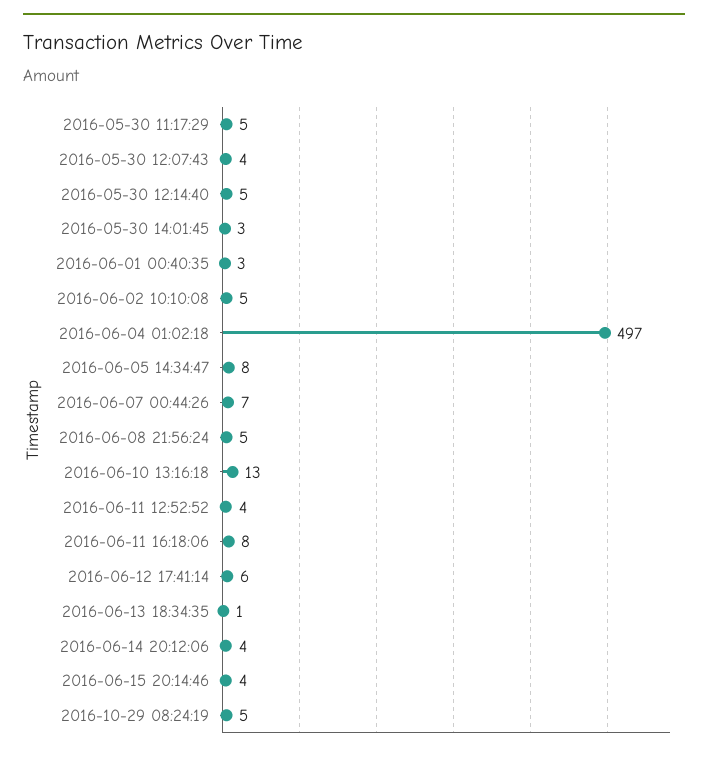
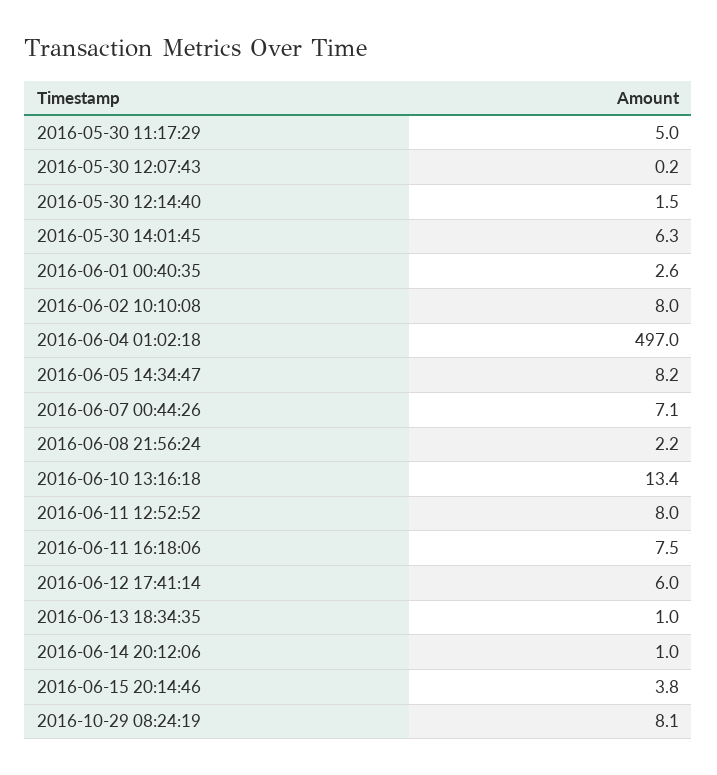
2016-05-30 12:07:43: 4 -> 0.2
2016-05-30 12:14:40: 5 -> 1.5
2016-05-30 14:01:45: 3 -> 6.3
2016-06-02 10:10:08: 5 -> 8
2016-06-08 21:56:24: 5 -> 2.2
2016-06-11 12:52:52: 4 -> 8
2016-06-14 20:12:06: 4 -> 1
2016-10-29 08:24:19: 5 -> 8.1

